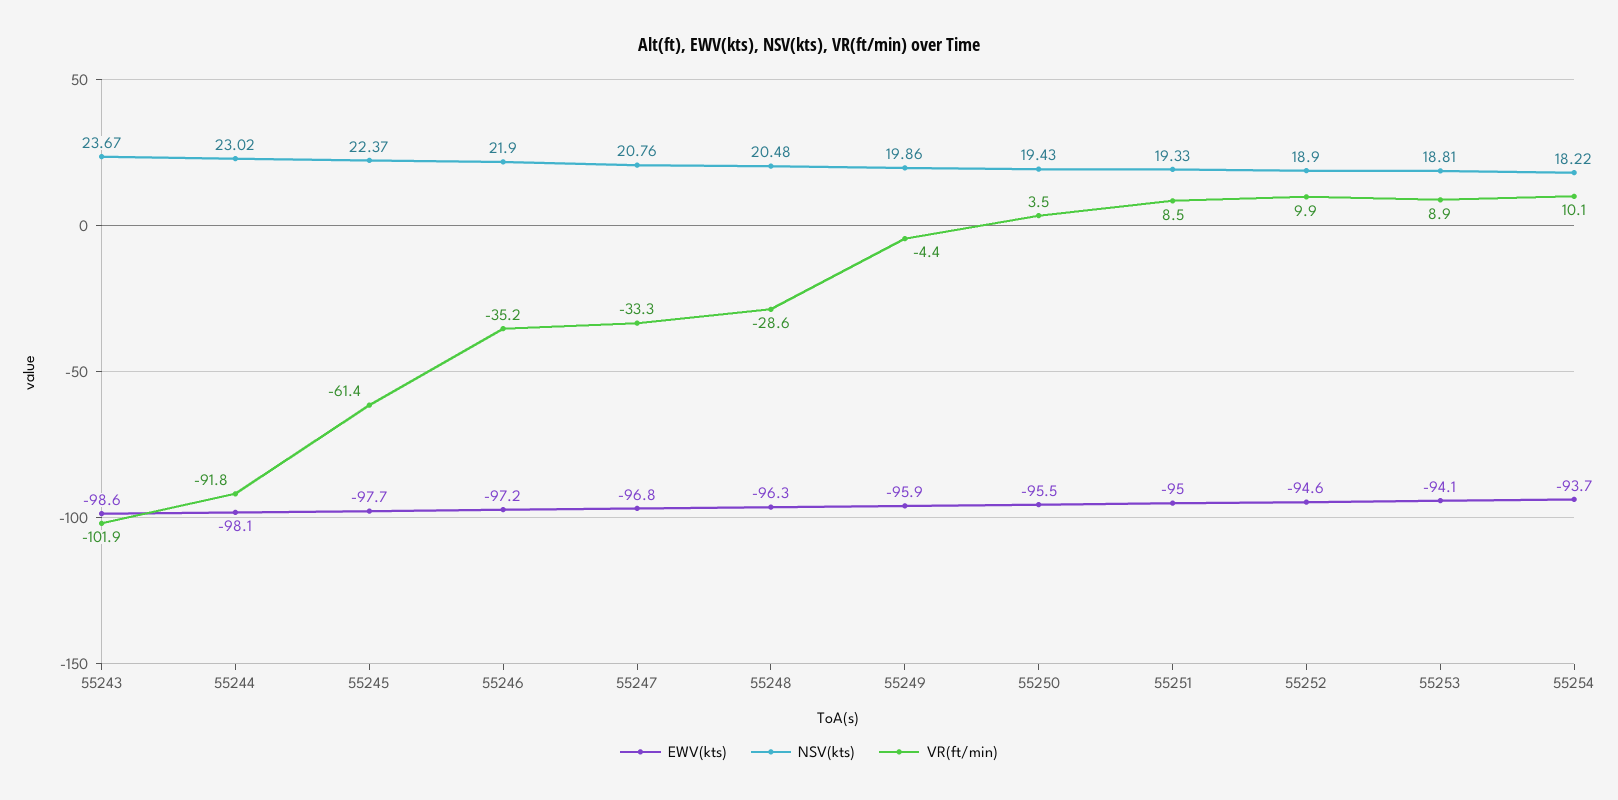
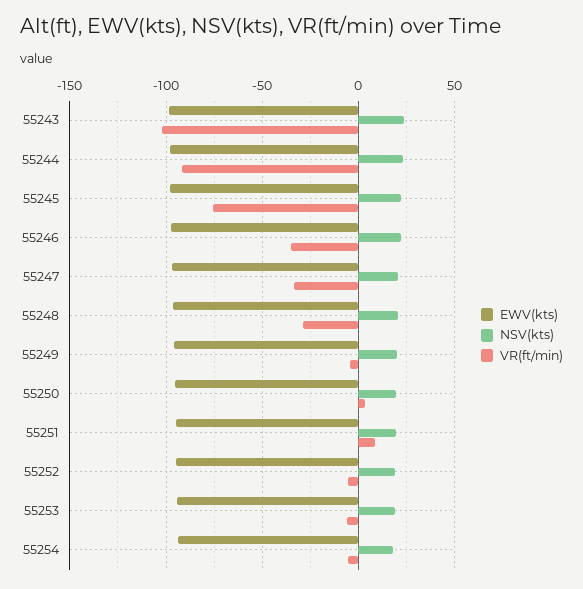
VR(ft/min), 55245: -61.4 -> -75
VR(ft/min), 55252: 9.9 -> -5
VR(ft/min), 55253: 8.9 -> -5
VR(ft/min), 55254: 10.1 -> -5

